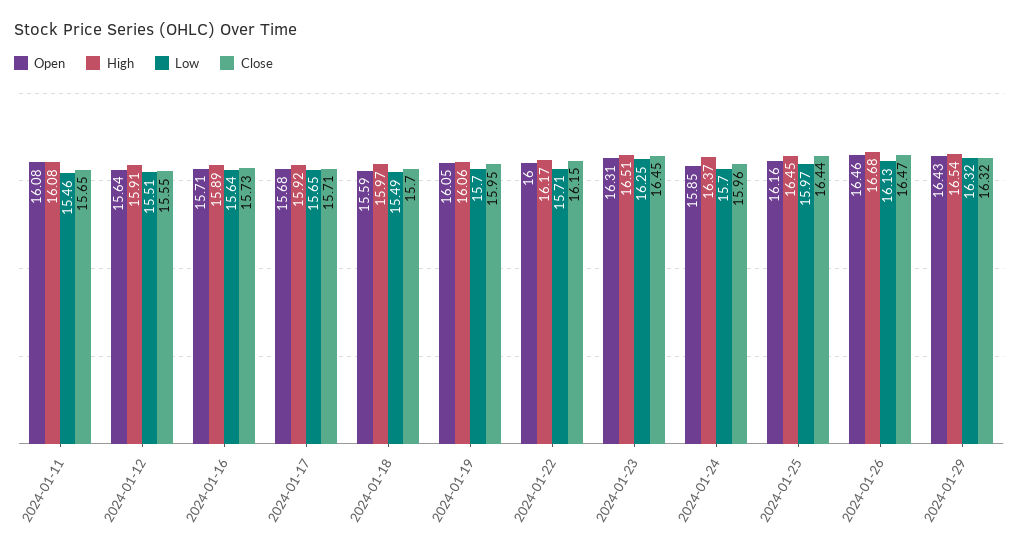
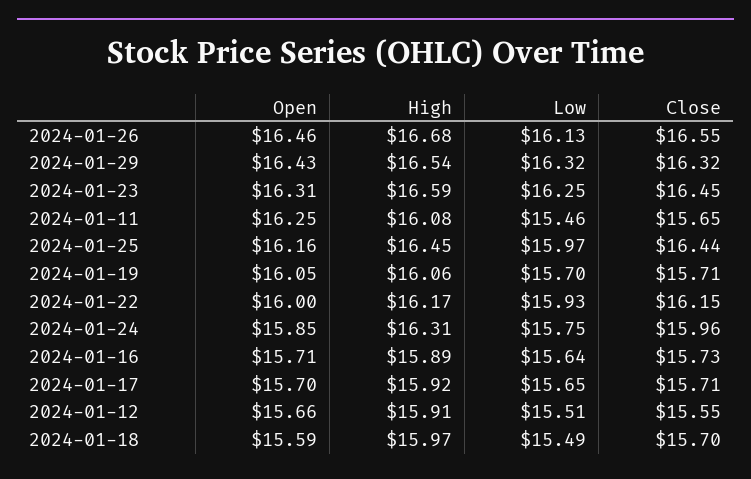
Open, 2024-01-11: 16.08 -> 16.25
Open, 2024-01-12: 15.64 -> 15.66
Open, 2024-01-17: 15.68 -> 15.7
Close, 2024-01-19: 15.95 -> 15.71
Low, 2024-01-22: 15.71 -> 15.93
High, 2024-01-23: 16.51 -> 16.59
High, 2024-01-24: 16.37 -> 16.31
Low, 2024-01-24: 15.7 -> 15.75
Close, 2024-01-26: 16.47 -> 16.55

